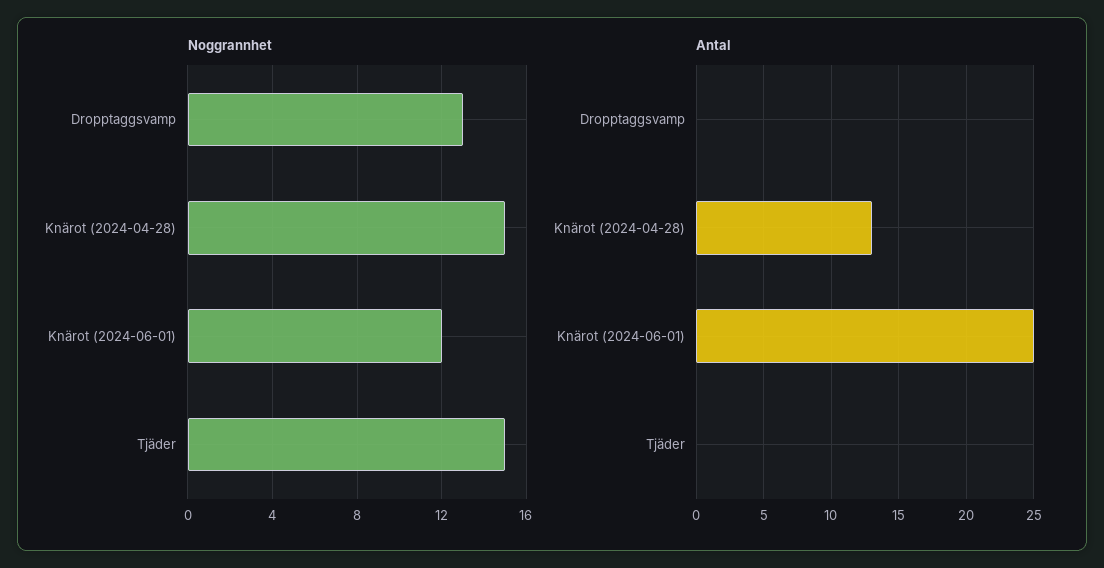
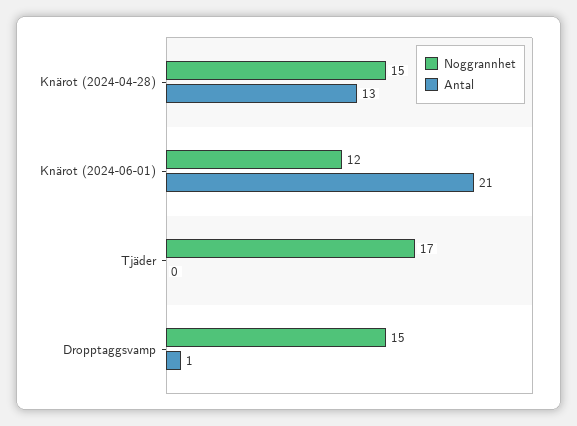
Noggrannhet, Dropptaggsvamp: 13 -> 15
Noggrannhet, Tjäder: 15 -> 17
Antal, Dropptaggsvamp: 0 -> 1
Antal, Knärot (2024-06-01): 25 -> 21

